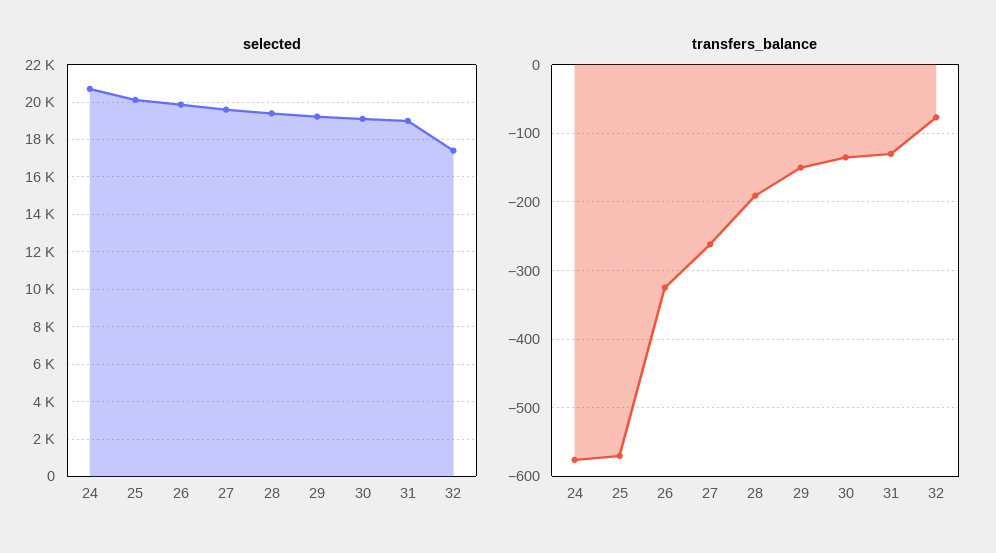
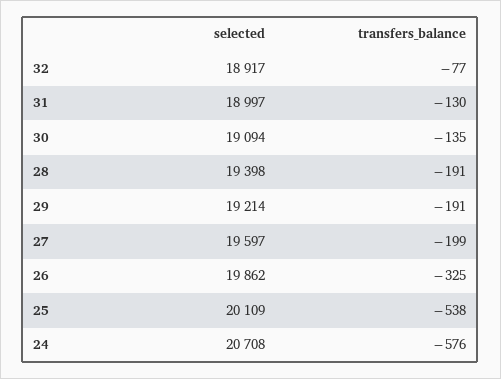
selected, 32: 17500 -> 18917
transfers_balance, 25: -570 -> -538
transfers_balance, 27: -260 -> -199
transfers_balance, 29: -150 -> -191

